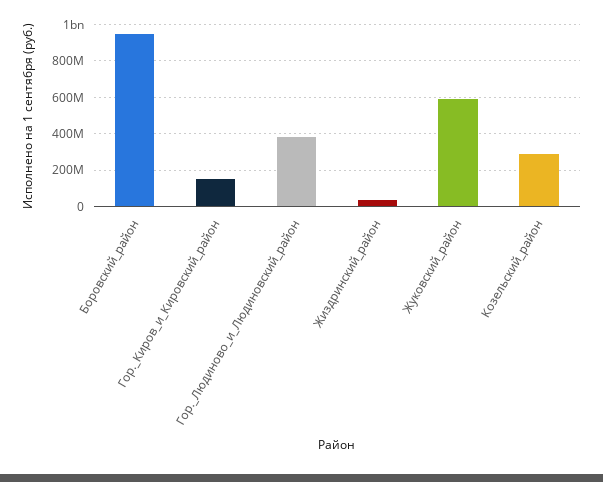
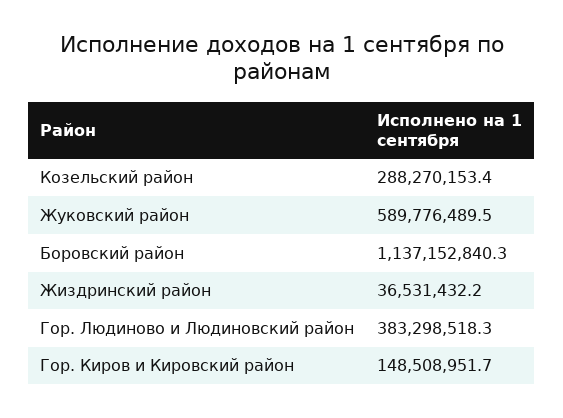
Боровский_район: 950000000 -> 1137152840.3

